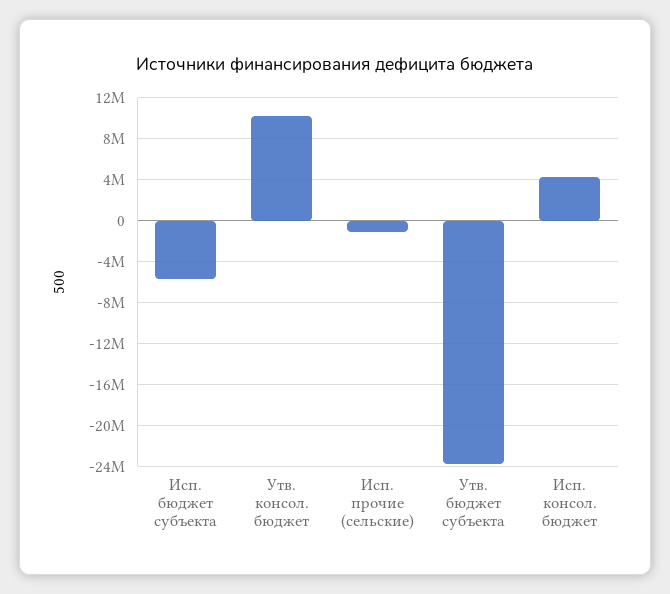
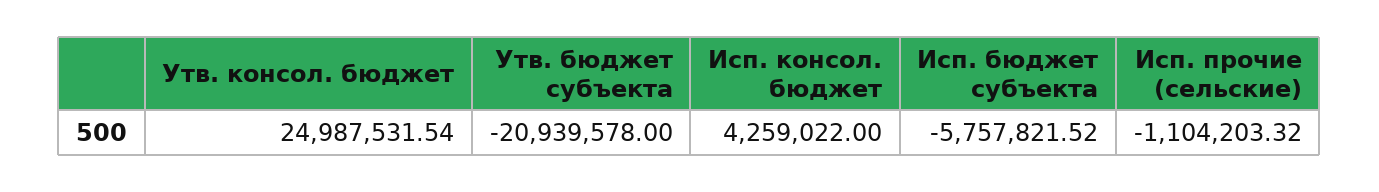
Утв. консол. бюджет: 10000000 -> 24987531.54
Утв. бюджет субъекта: -24000000 -> -20939578

